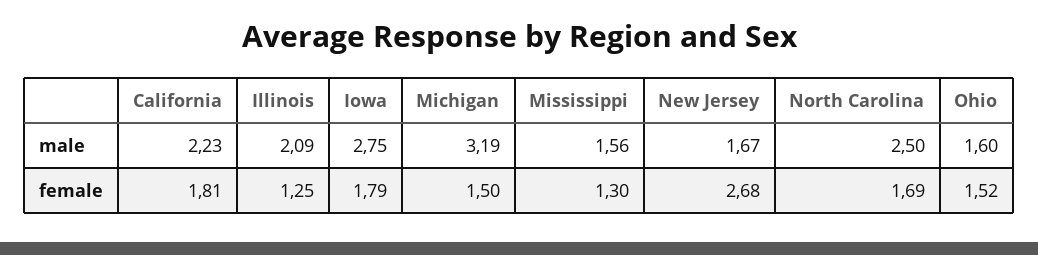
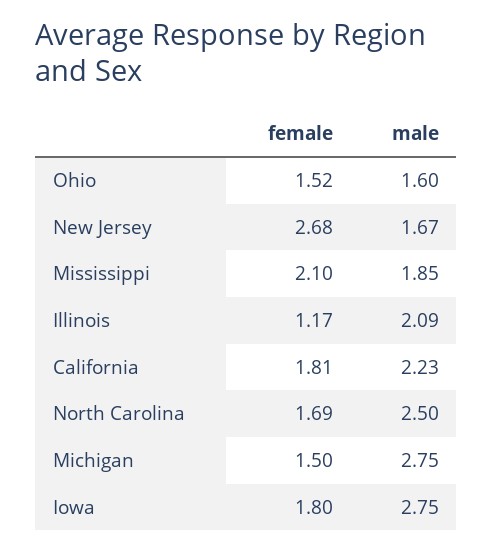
Michigan, male: 3.19 -> 2.75
Mississippi, male: 1.56 -> 1.85
Illinois, female: 1.25 -> 1.17
Iowa, female: 1.79 -> 1.8
Mississippi, female: 1.3 -> 2.1

